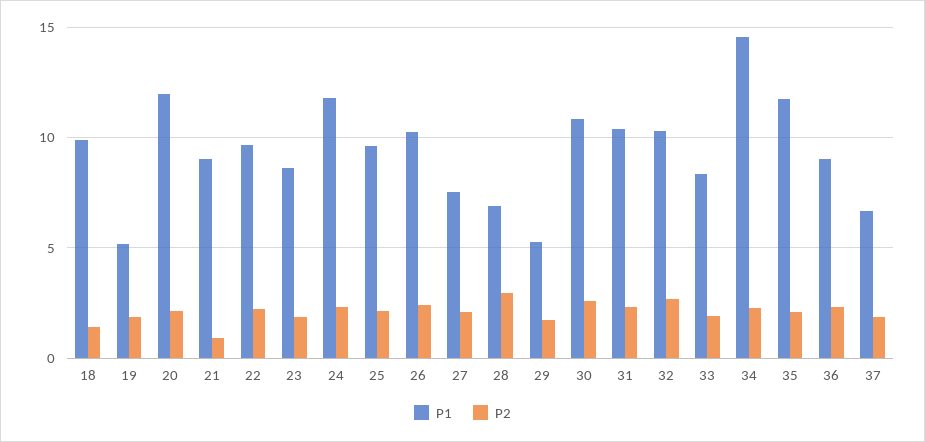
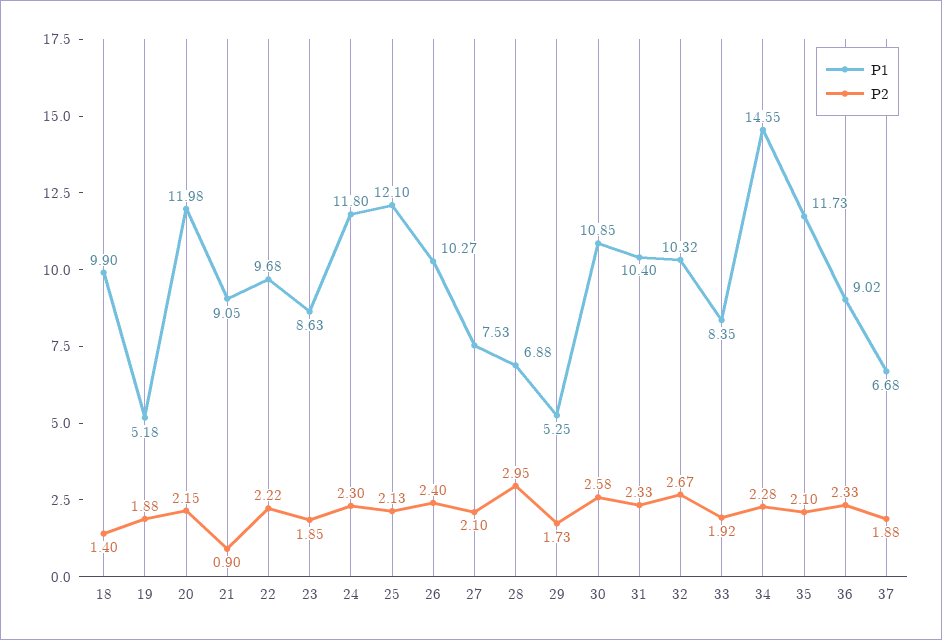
P1, 25: 9.5 -> 12.1

